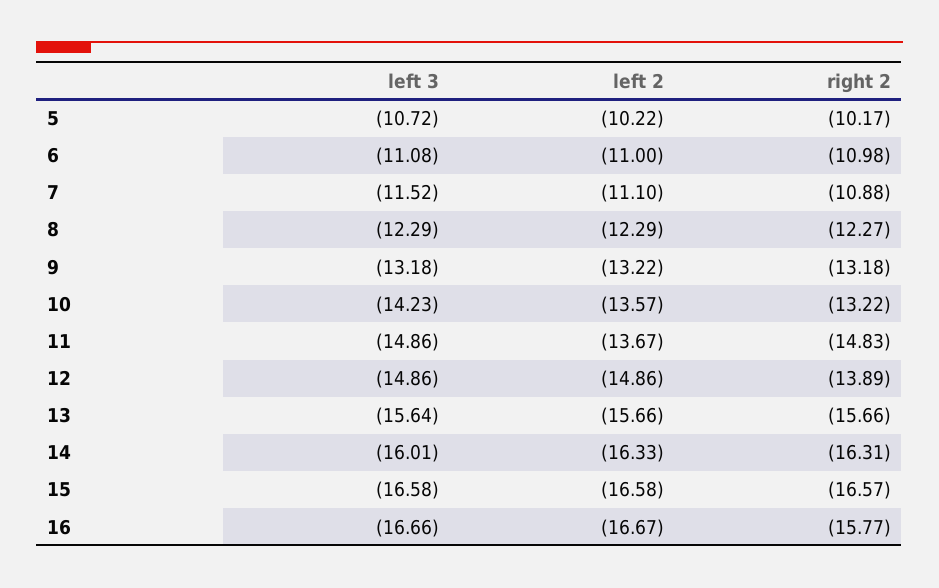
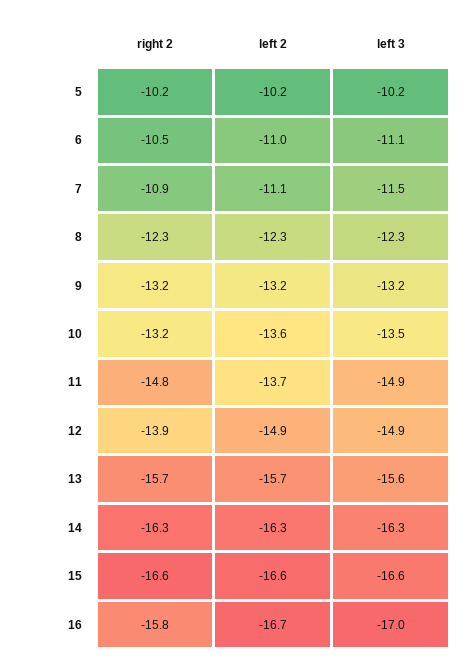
left 3, 5: -10.72 -> -10.2
right 2, 6: -10.98 -> -10.5
left 3, 10: -14.23 -> -13.5
left 3, 14: -16.01 -> -16.3
left 3, 16: -16.66 -> -17

